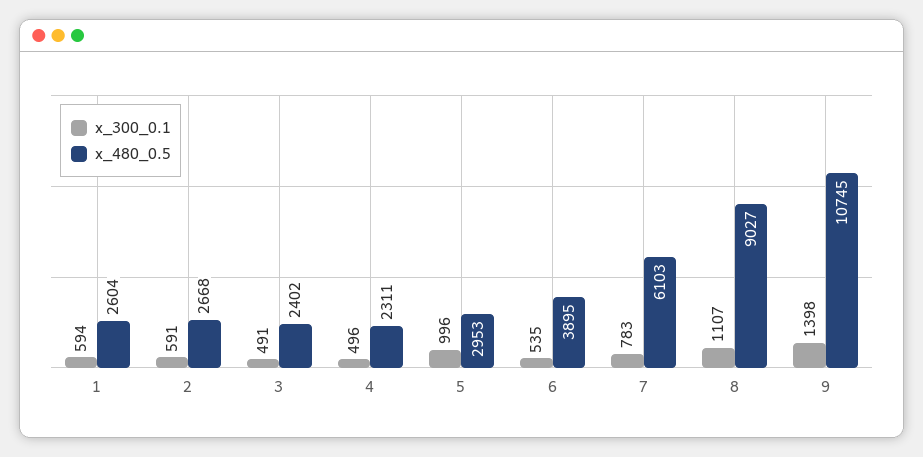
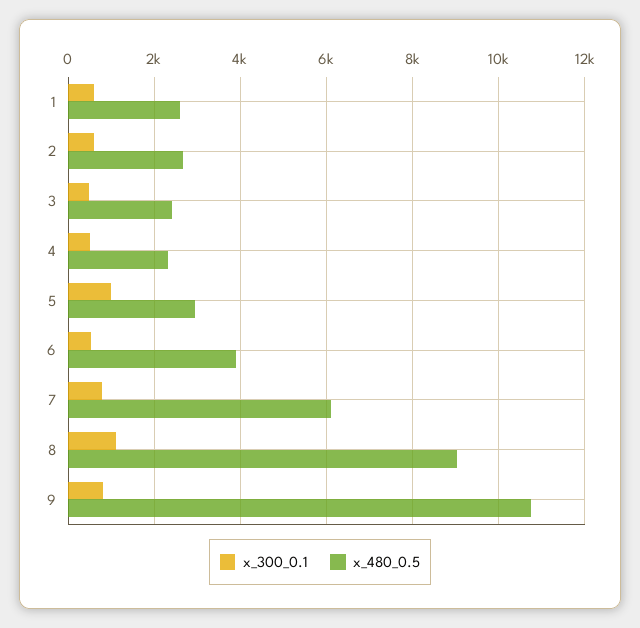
x_300_0.1, 9: 1398 -> 800

